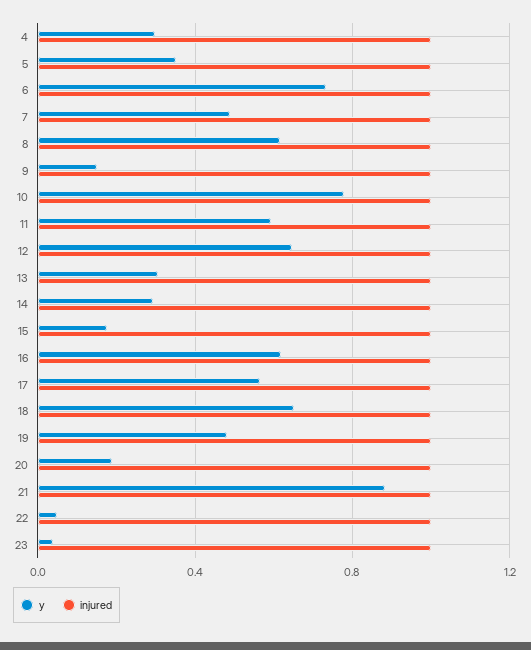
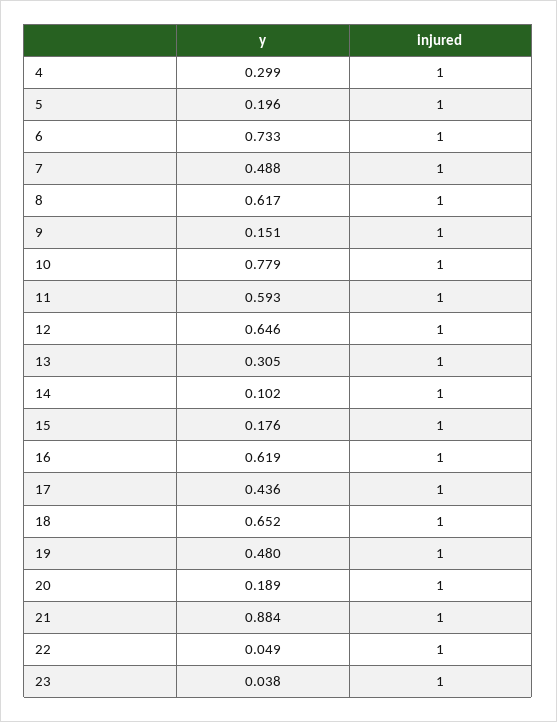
y, 5: 0.35 -> 0.196
y, 14: 0.3 -> 0.102
y, 17: 0.55 -> 0.436

